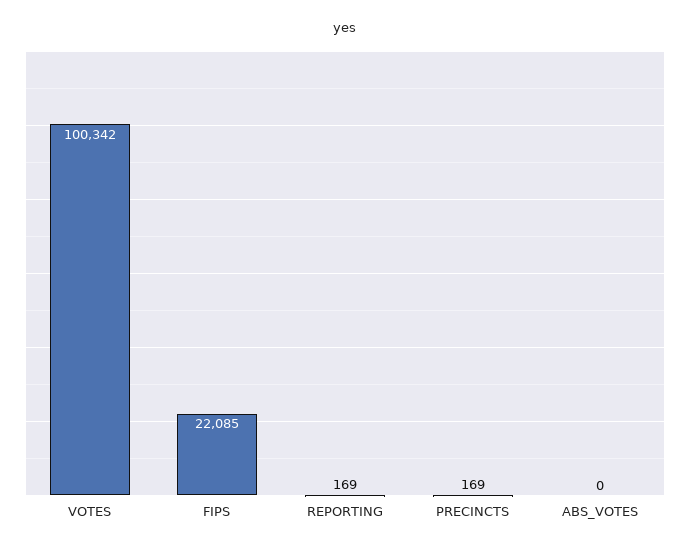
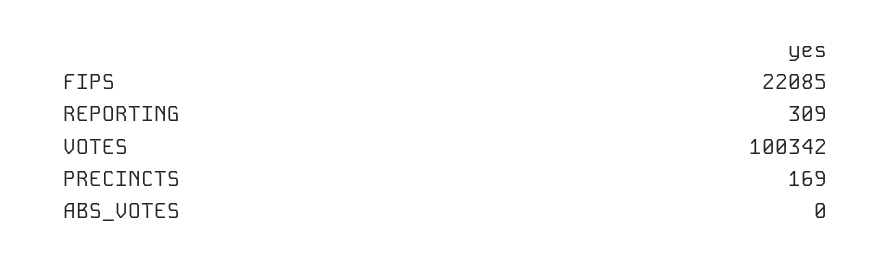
REPORTING: 169 -> 309

